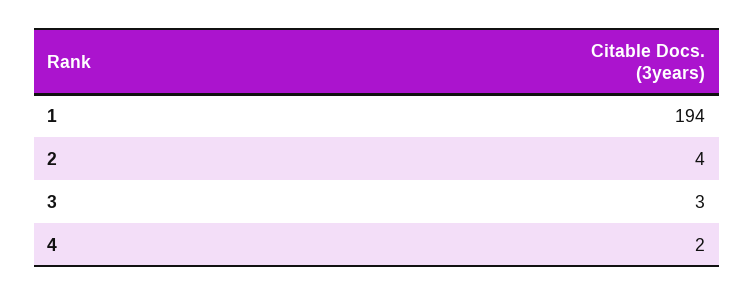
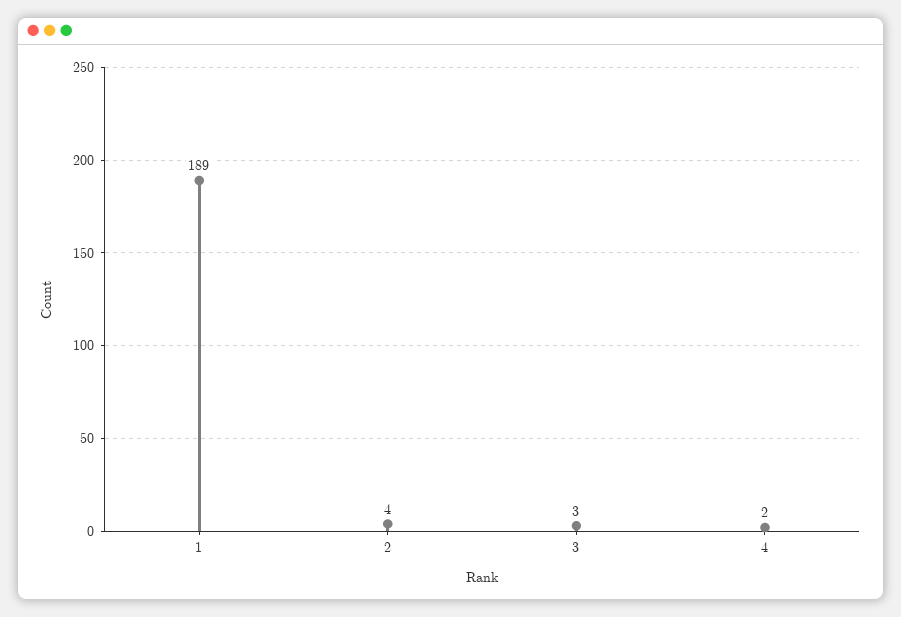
1: 194 -> 189

